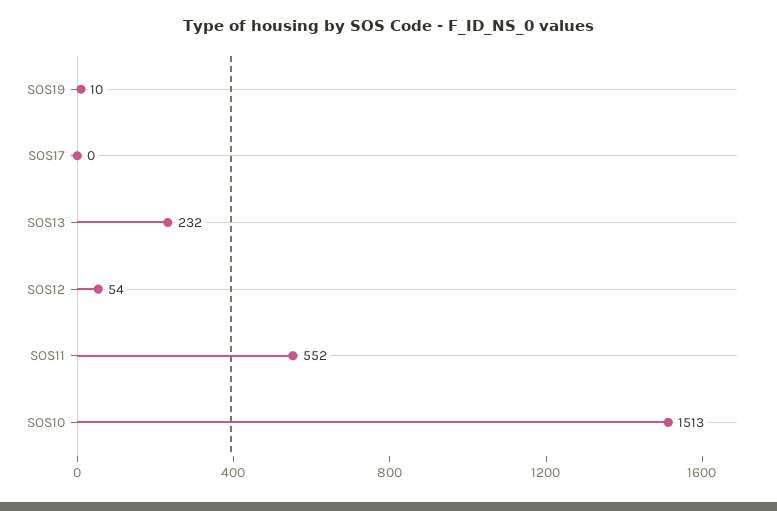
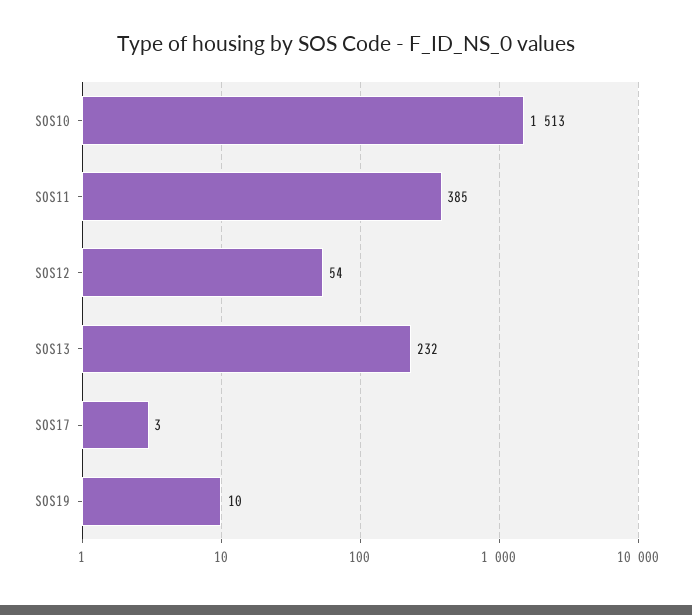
SOS17: 0 -> 3
SOS11: 552 -> 385

